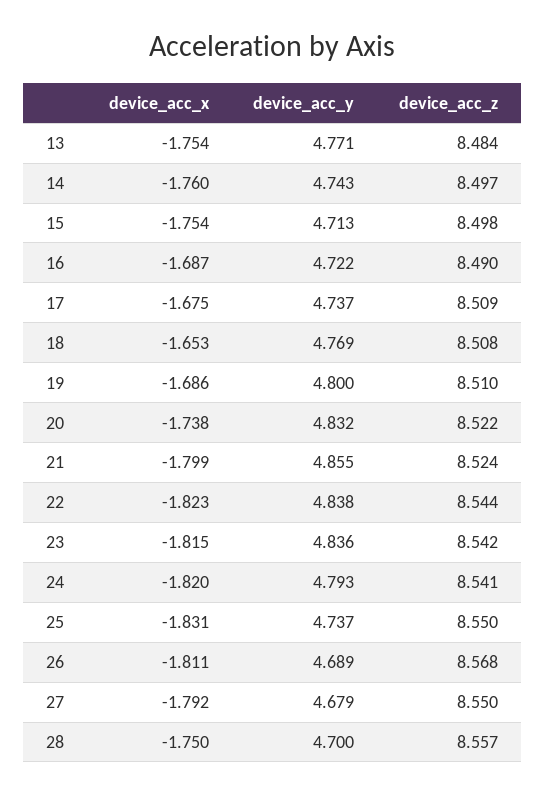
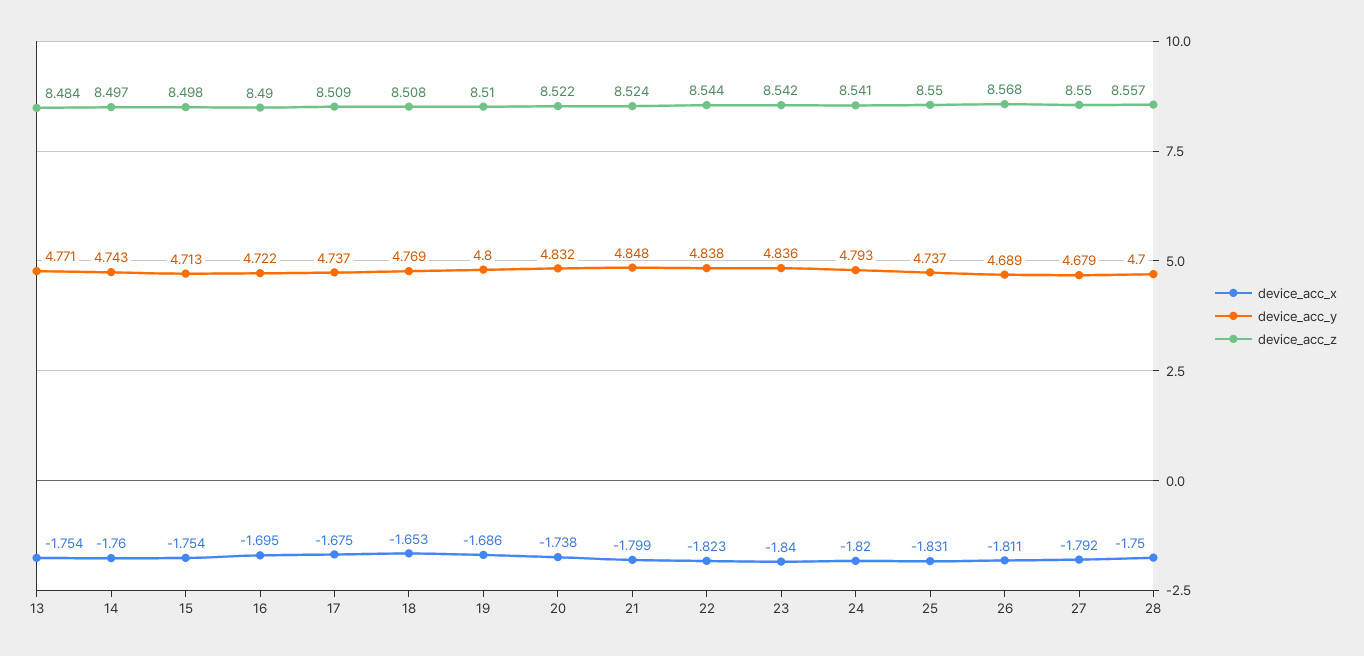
device_acc_x, 16: -1.687 -> -1.695
device_acc_y, 21: 4.855 -> 4.848
device_acc_x, 23: -1.815 -> -1.84

